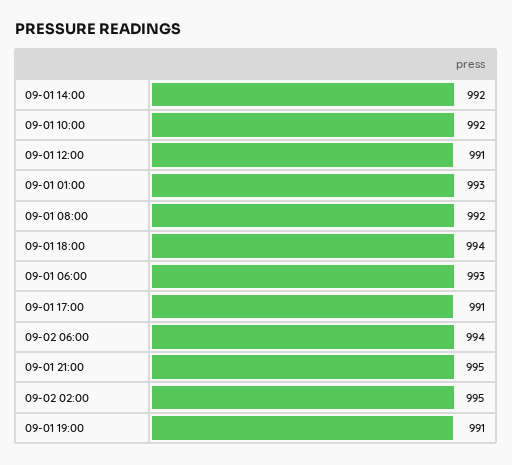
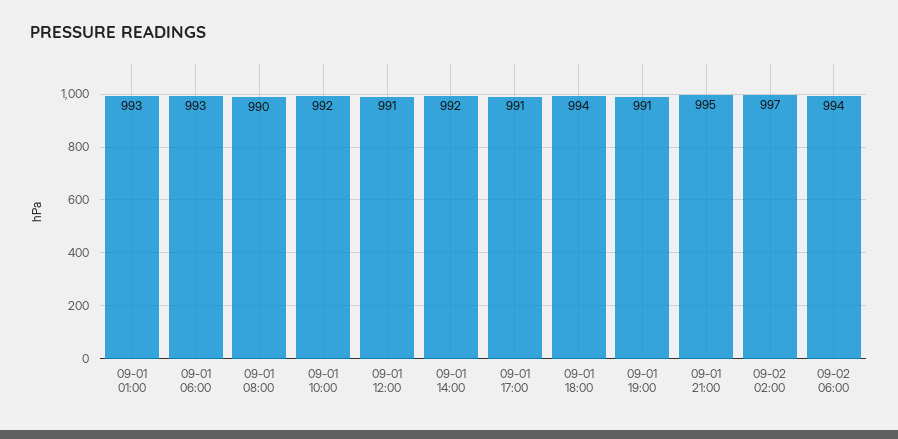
09-01 08:00: 992 -> 990
09-02 02:00: 995 -> 997

